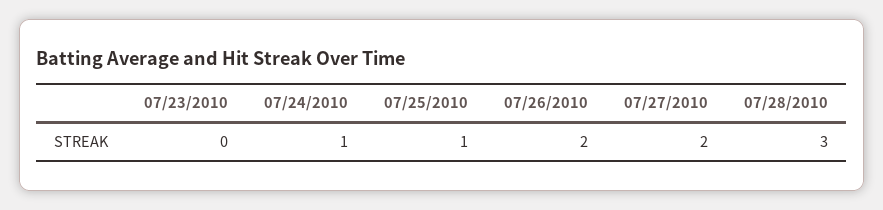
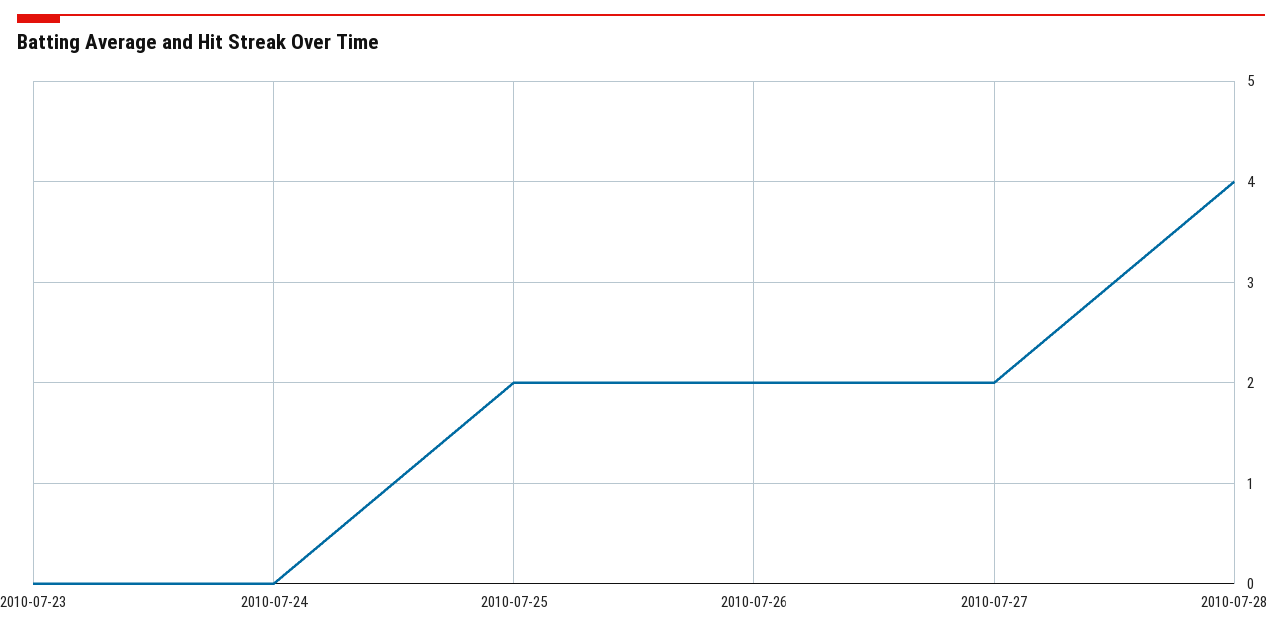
07/24/2010: 1 -> 0
07/25/2010: 1 -> 2
07/28/2010: 3 -> 4

